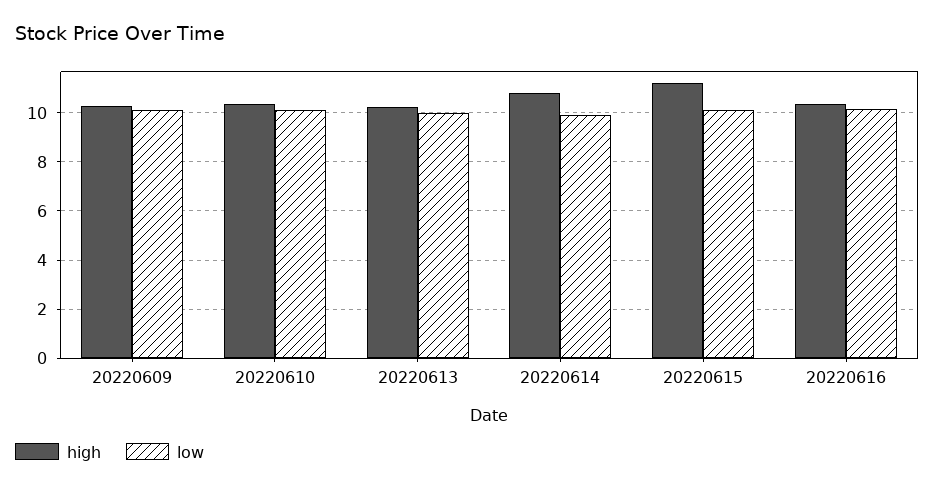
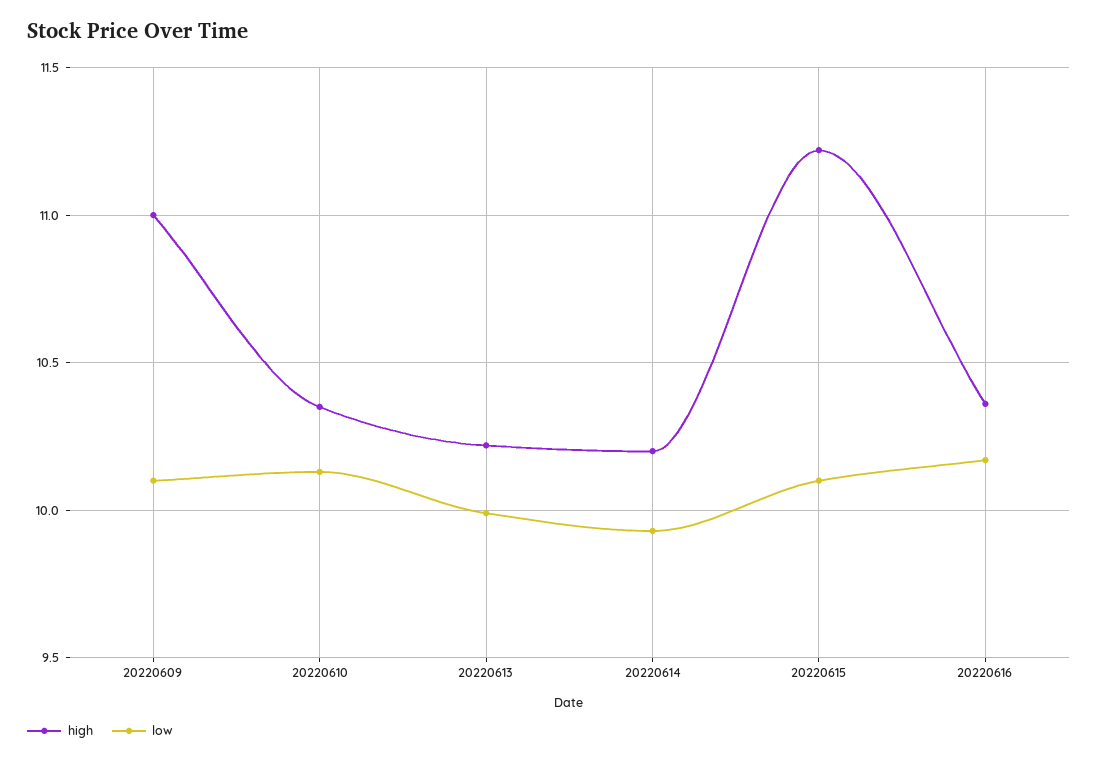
high, 20220609: 10.25 -> 11
high, 20220614: 10.75 -> 10.2

